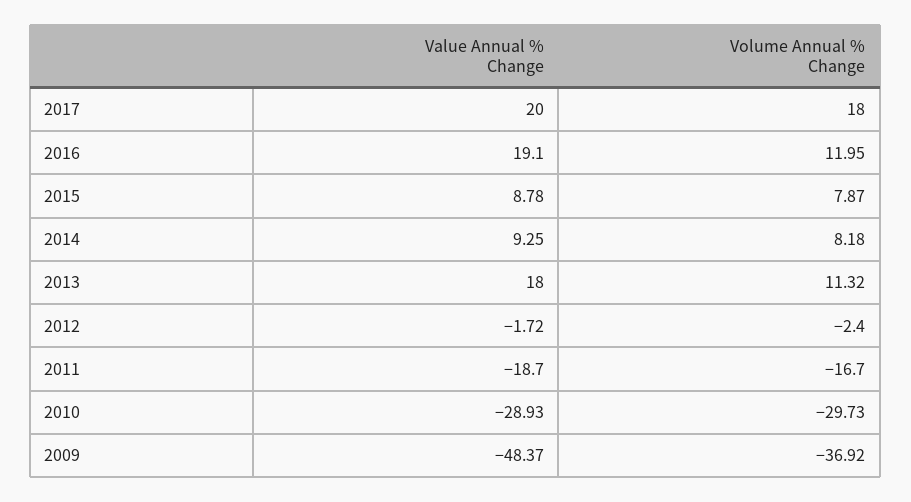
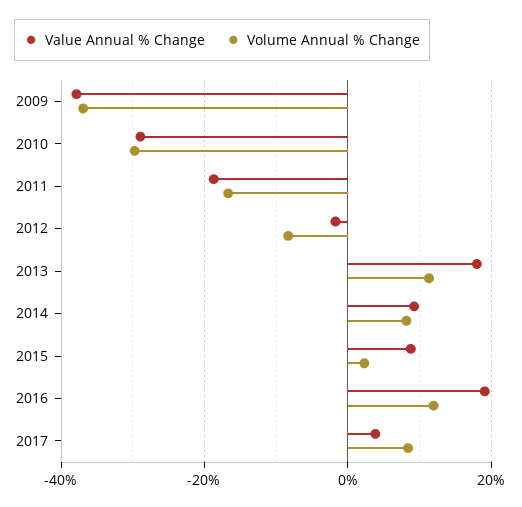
Value Annual % Change, 2017: 20 -> 4
Volume Annual % Change, 2017: 18 -> 8
Volume Annual % Change, 2015: 7.87 -> 2
Volume Annual % Change, 2012: -2.4 -> -8
Value Annual % Change, 2009: -48.37 -> -38

